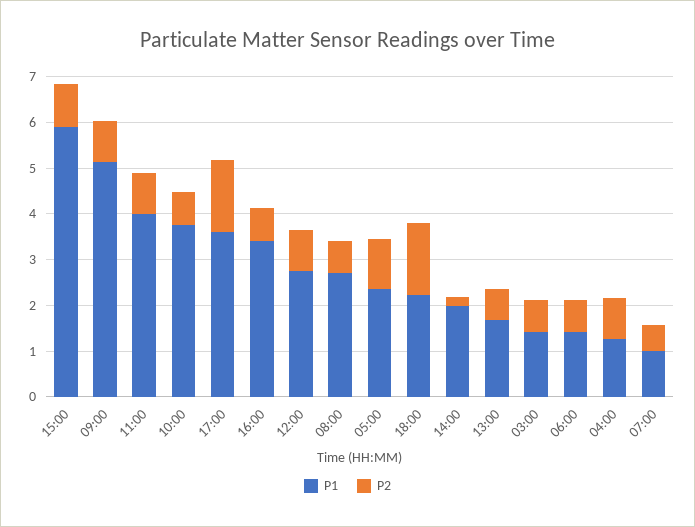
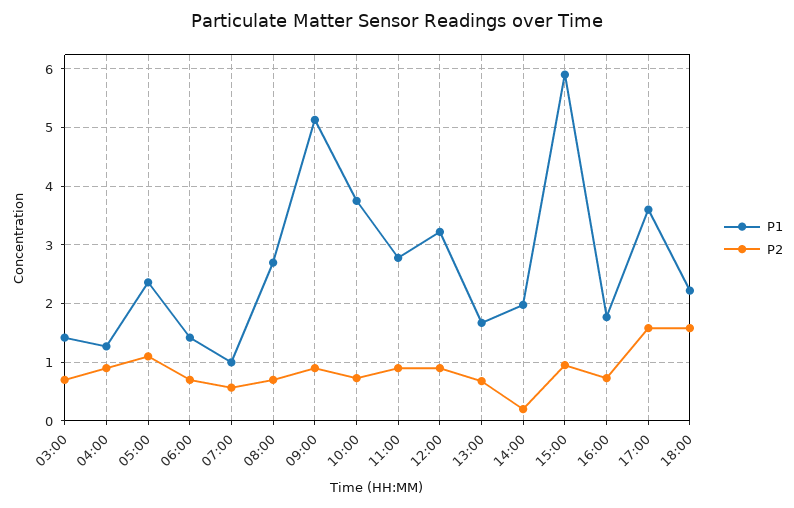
P1, 11:00: 4 -> 2.8
P1, 16:00: 3.4 -> 1.8
P1, 12:00: 2.8 -> 3.2

